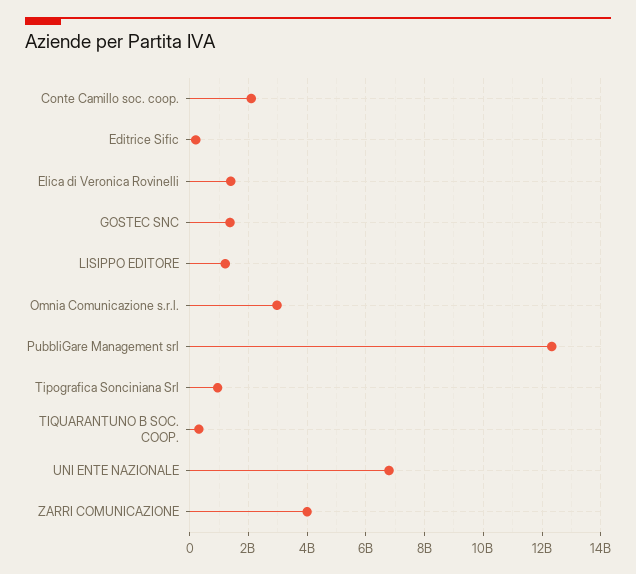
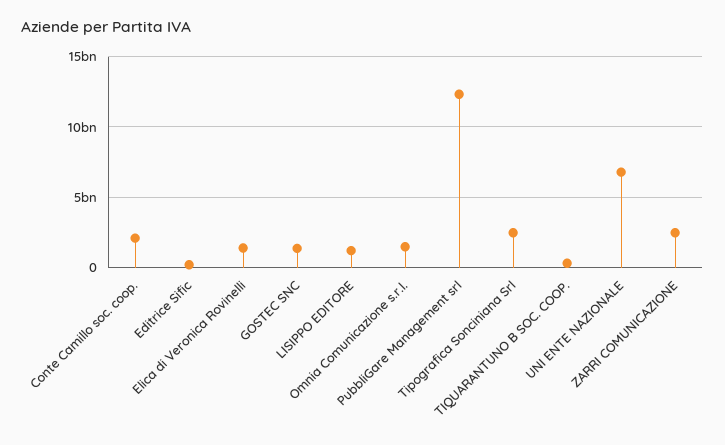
Omnia Comunicazione s.r.l.: 3000000000 -> 1500000000
Tipografica Sonciniana Srl: 1000000000 -> 2500000000
ZARRI COMUNICAZIONE: 4000000000 -> 2500000000

